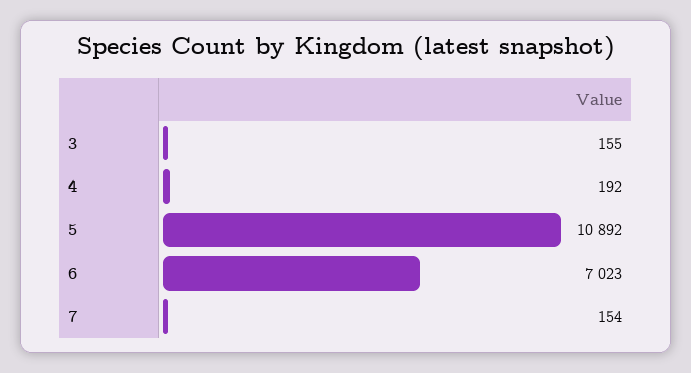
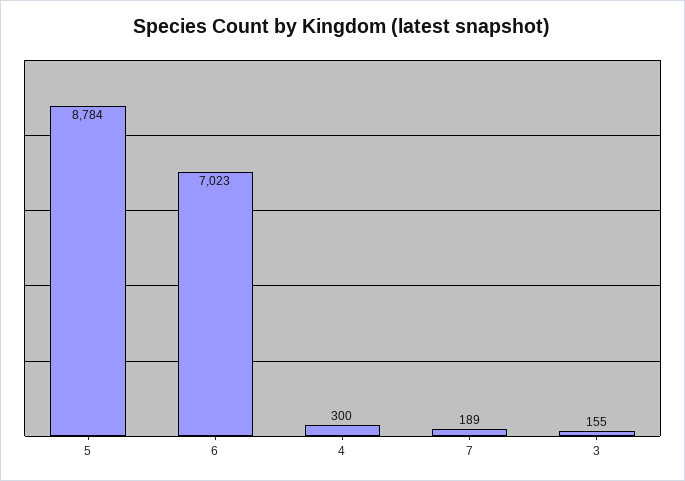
4: 192 -> 300
5: 10892 -> 8784
7: 154 -> 189

